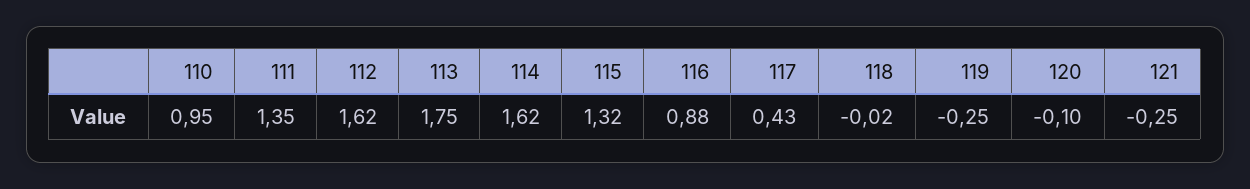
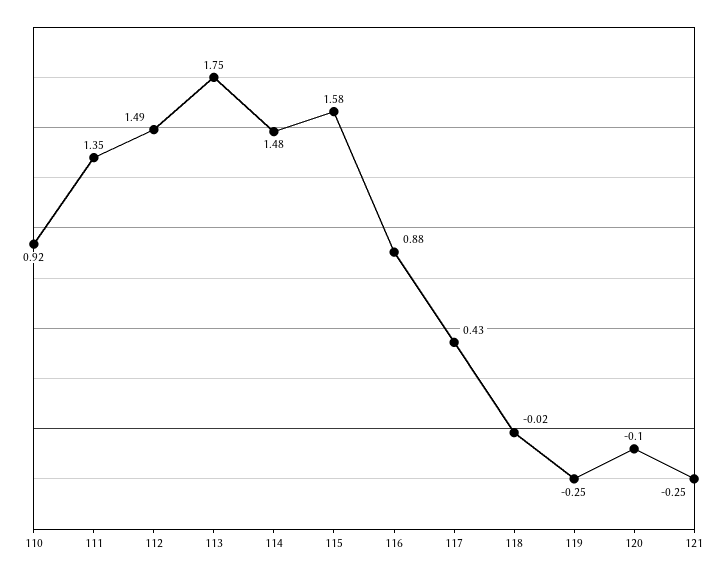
110: 0.95 -> 0.92
112: 1.62 -> 1.49
114: 1.62 -> 1.48
115: 1.32 -> 1.58

